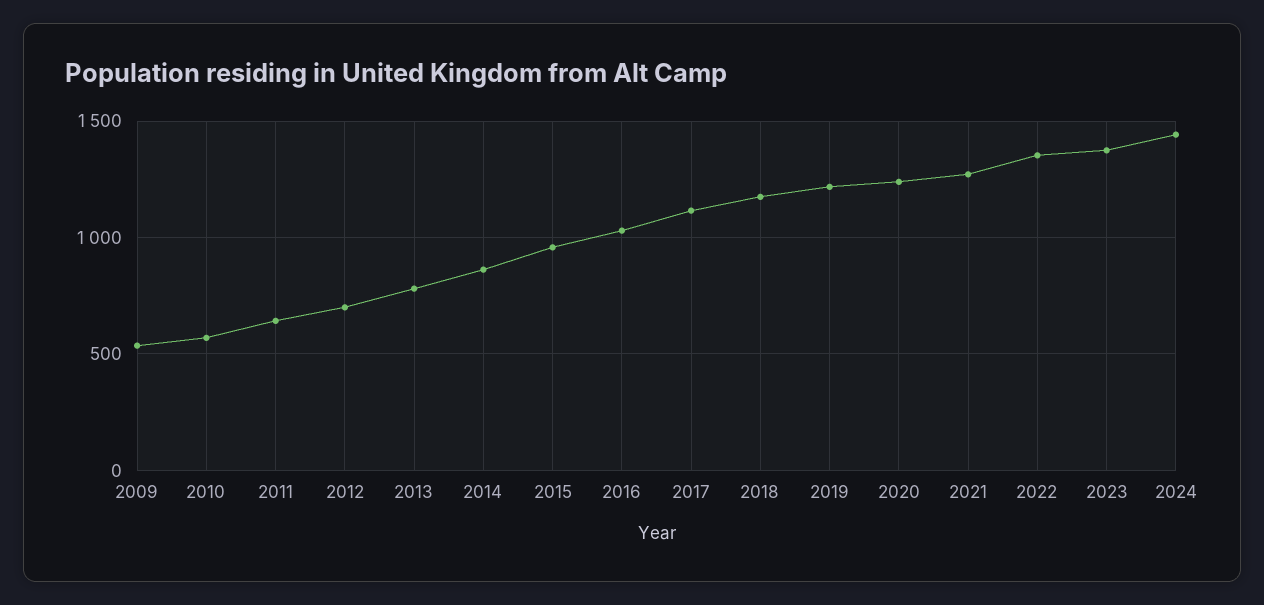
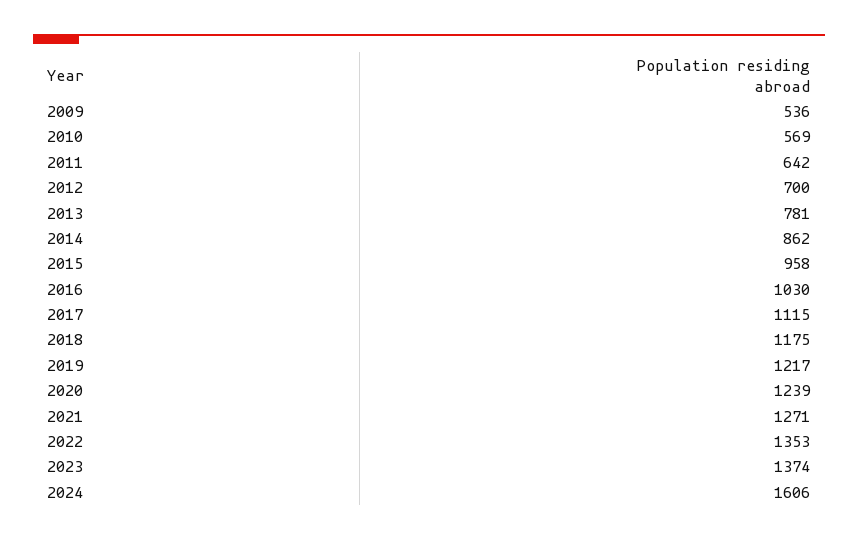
2024: 1450 -> 1606

